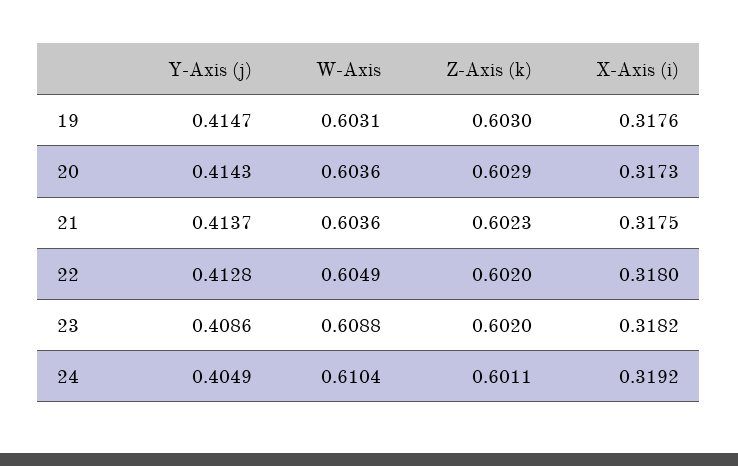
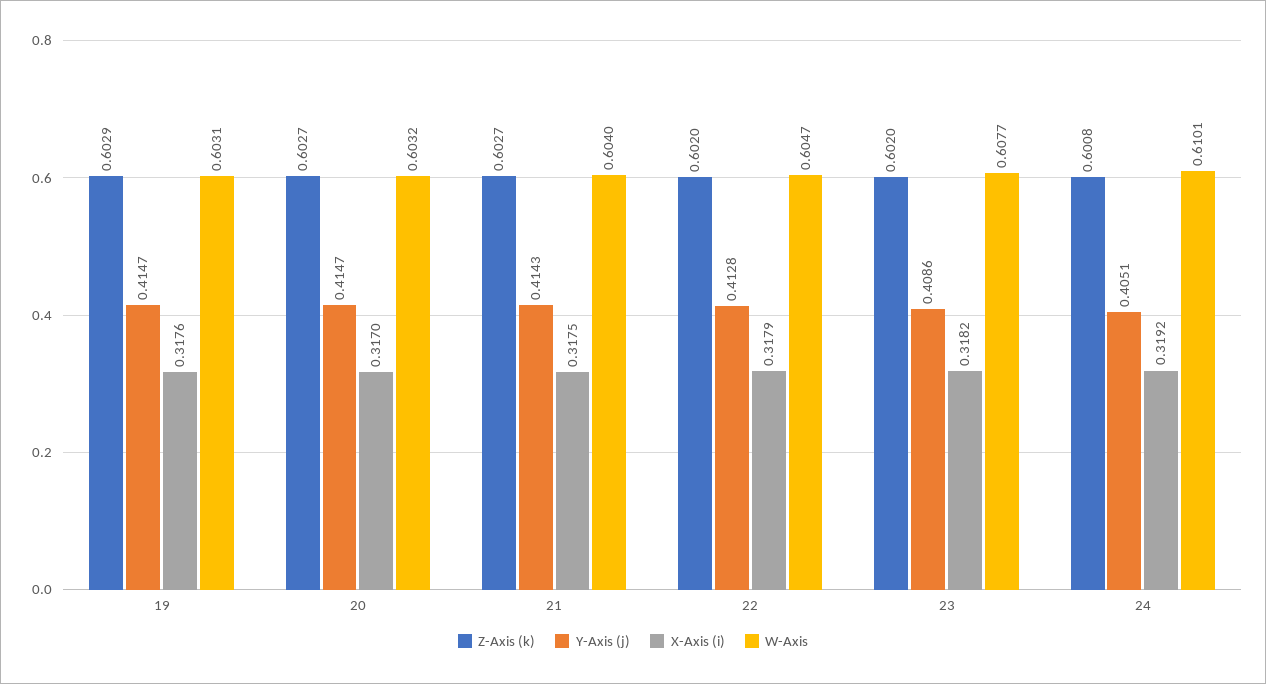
Z-Axis (k), 19: 0.603 -> 0.6029
Y-Axis (j), 20: 0.4143 -> 0.4147
W-Axis, 20: 0.6036 -> 0.6032
Z-Axis (k), 20: 0.6029 -> 0.6027
X-Axis (i), 20: 0.3173 -> 0.317
Y-Axis (j), 21: 0.4137 -> 0.4143
W-Axis, 21: 0.6036 -> 0.604
Z-Axis (k), 21: 0.6023 -> 0.6027
W-Axis, 22: 0.6049 -> 0.6047
X-Axis (i), 22: 0.318 -> 0.3179
W-Axis, 23: 0.6088 -> 0.6077
Y-Axis (j), 24: 0.4049 -> 0.4051
W-Axis, 24: 0.6104 -> 0.6101
Z-Axis (k), 24: 0.6011 -> 0.6008

